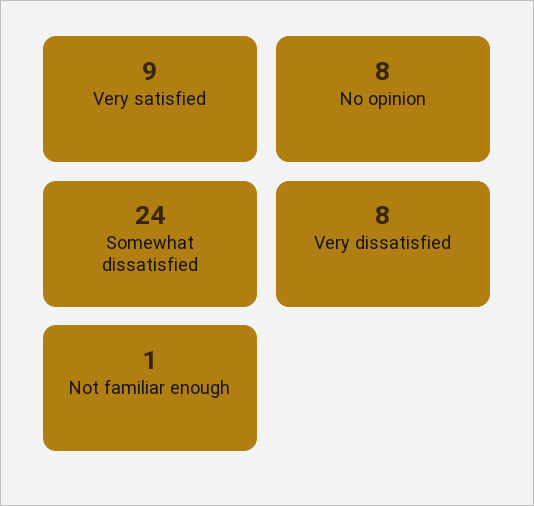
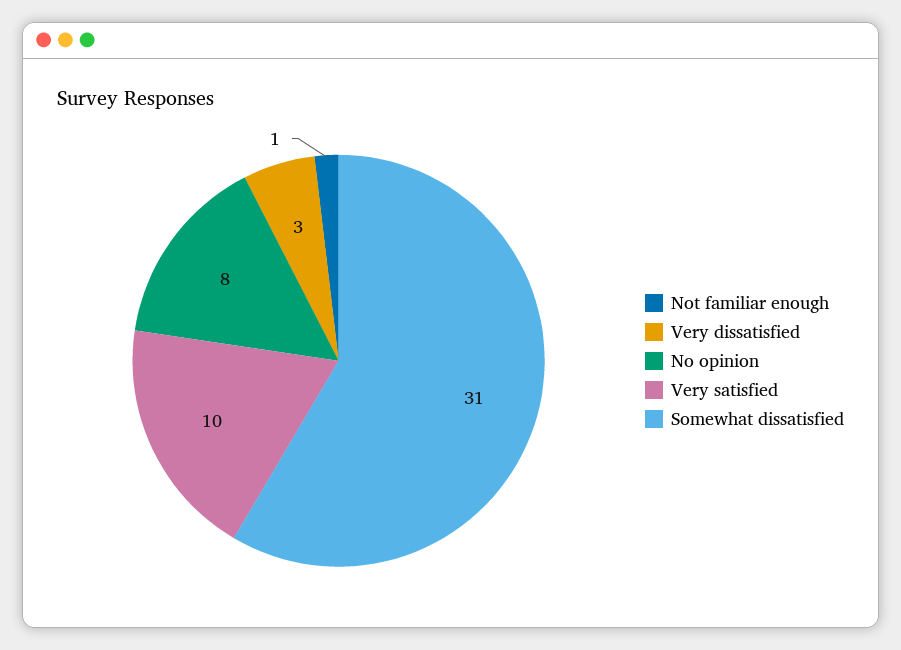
Very satisfied: 9 -> 10
Somewhat dissatisfied: 24 -> 31
Very dissatisfied: 8 -> 3

